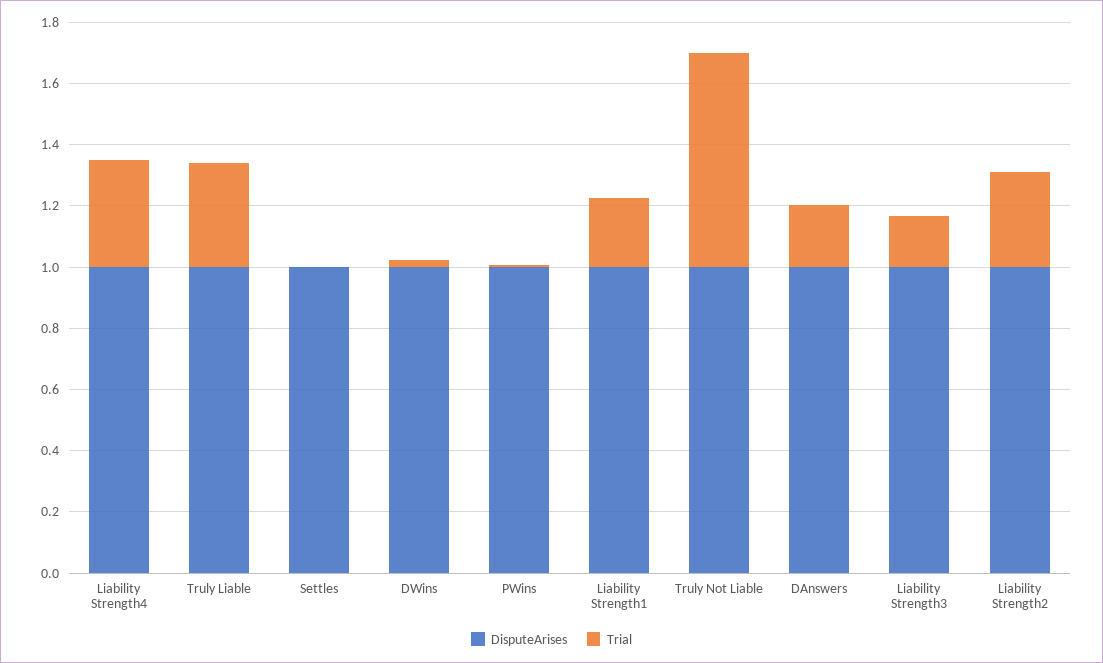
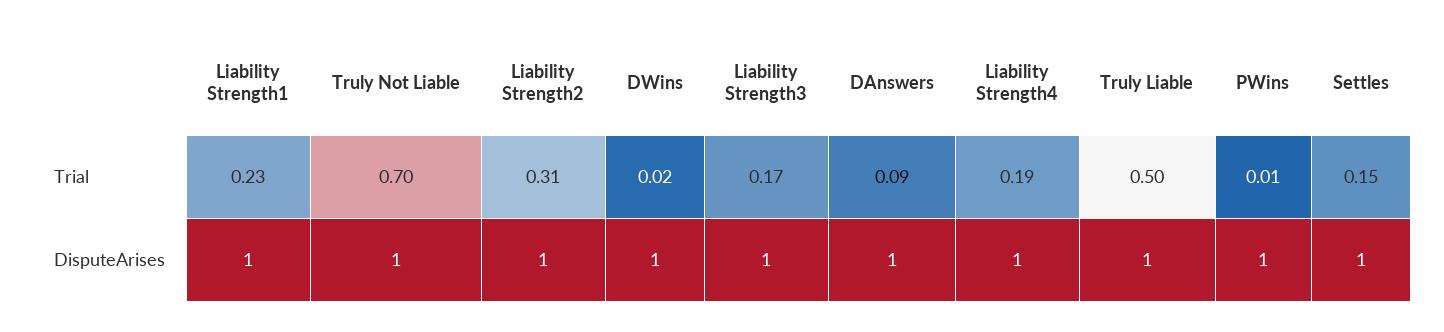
Trial, Liability Strength4: 0.35 -> 0.19
Trial, Truly Liable: 0.35 -> 0.5
Trial, Settles: 0 -> 0.15
Trial, DAnswers: 0.2 -> 0.09

